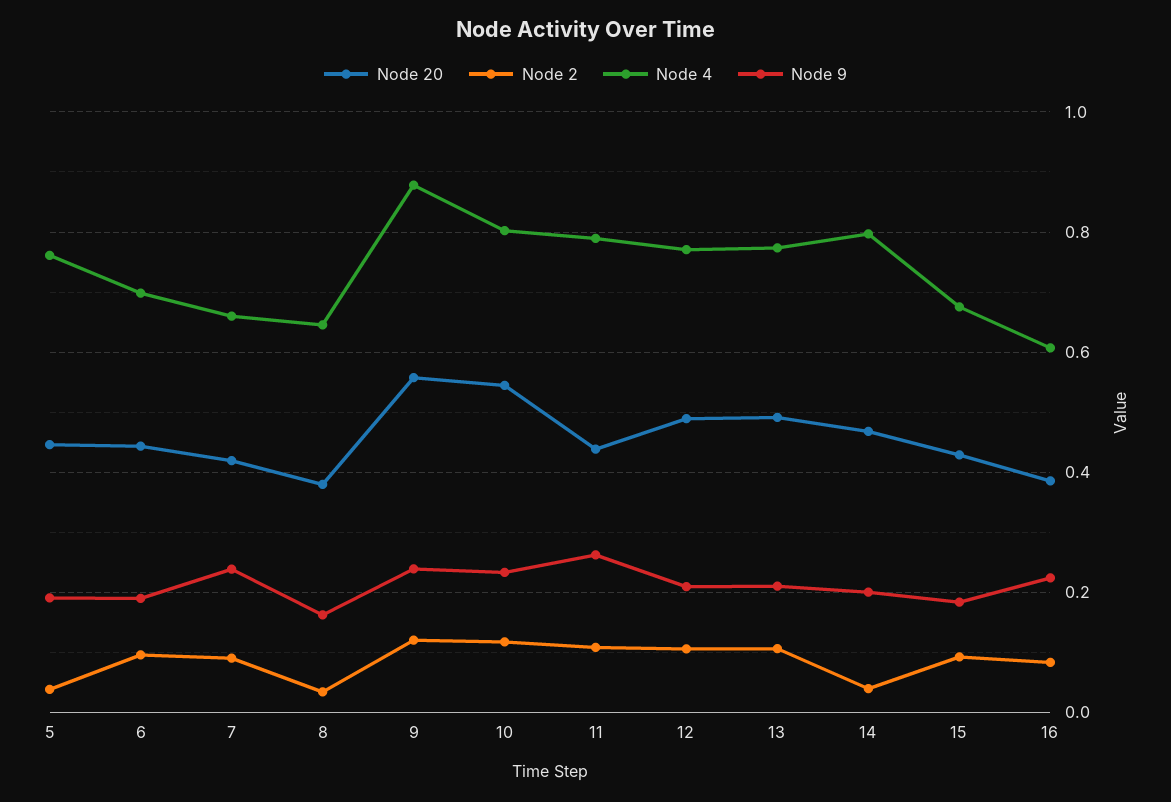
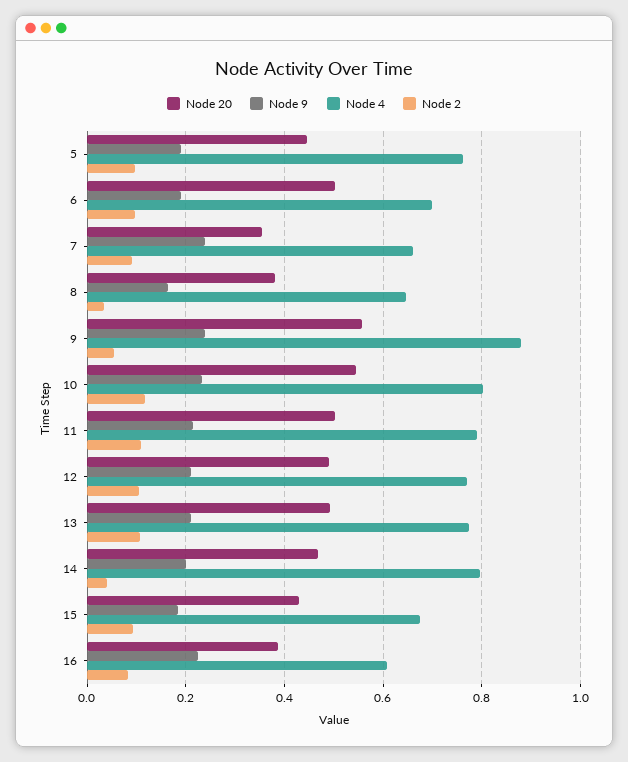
Node 2, 5: 0.04 -> 0.1
Node 20, 6: 0.44 -> 0.5
Node 20, 7: 0.42 -> 0.36
Node 2, 9: 0.12 -> 0.06
Node 20, 11: 0.44 -> 0.5
Node 9, 11: 0.26 -> 0.22

